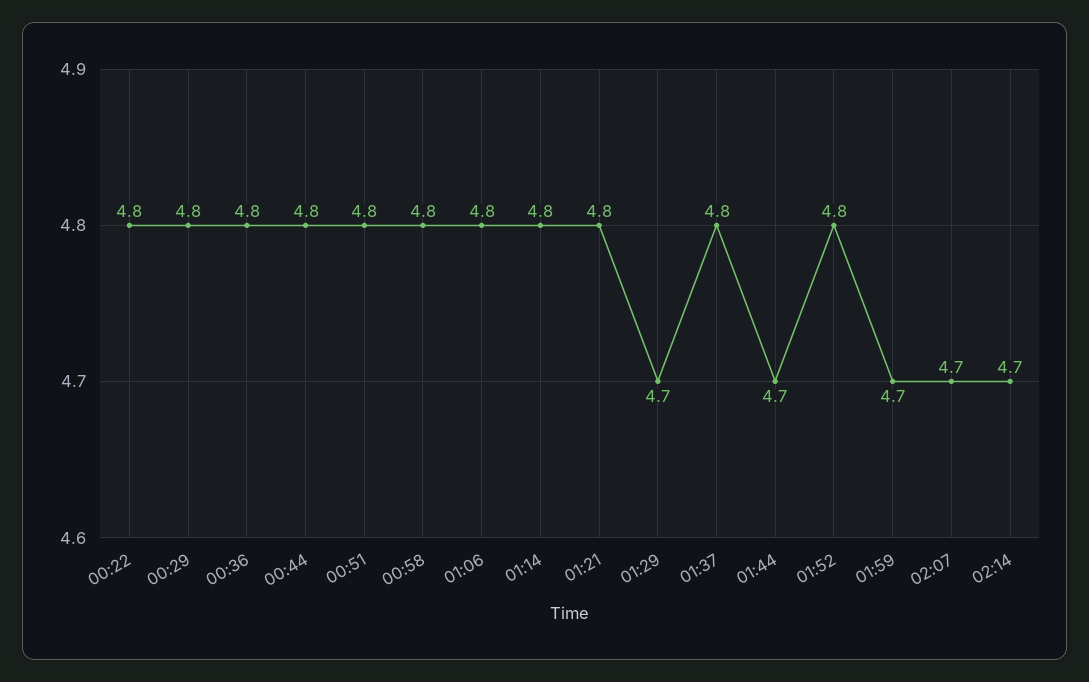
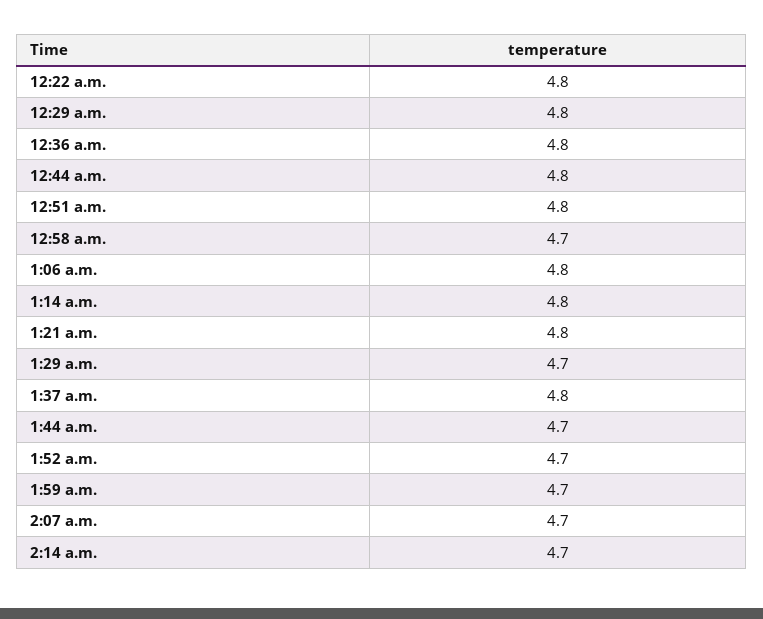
00:58: 4.8 -> 4.7
01:52: 4.8 -> 4.7

